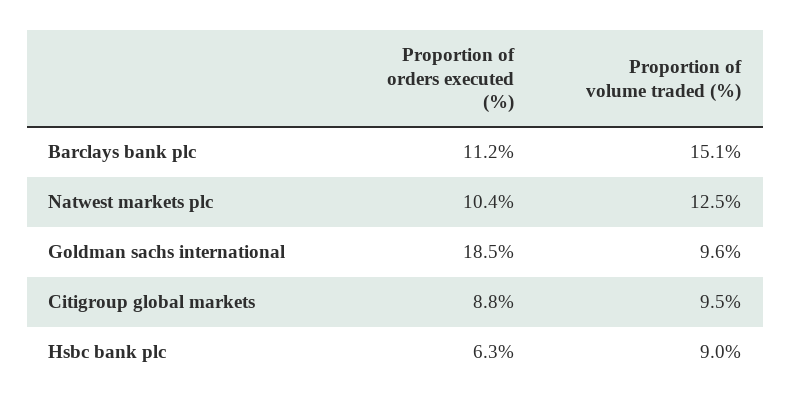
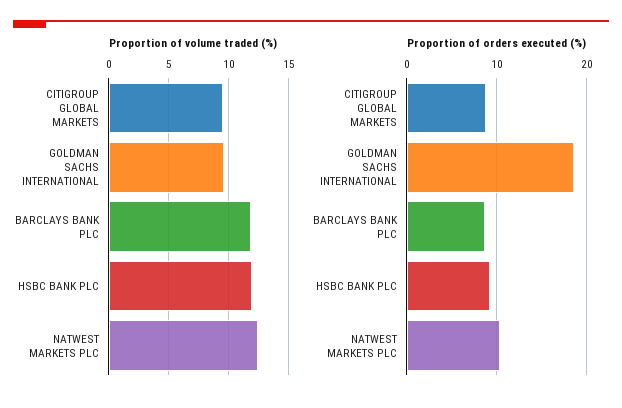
Proportion of orders executed (%), Barclays bank plc: 11.2 -> 9
Proportion of volume traded (%), Barclays bank plc: 15.1 -> 12
Proportion of orders executed (%), Hsbc bank plc: 6.3 -> 9
Proportion of volume traded (%), Hsbc bank plc: 9 -> 12

